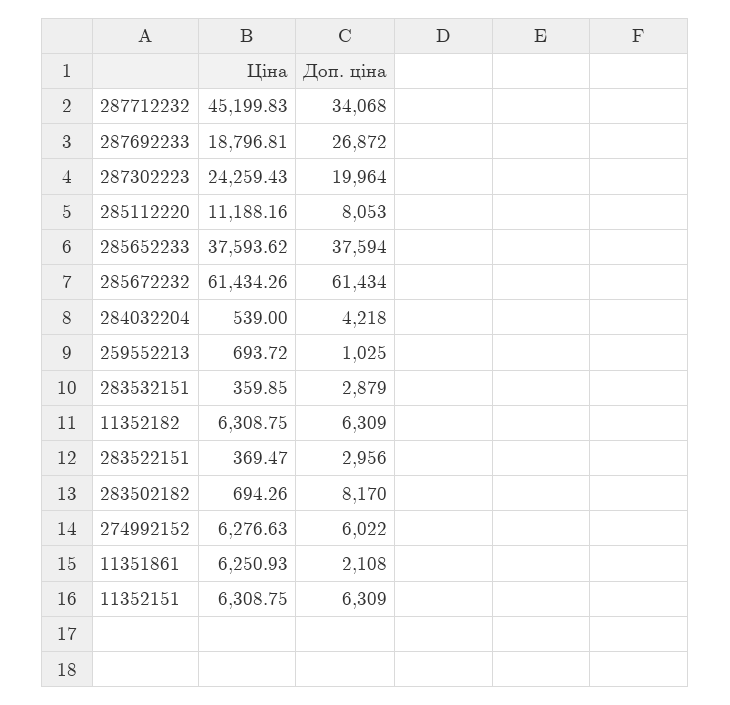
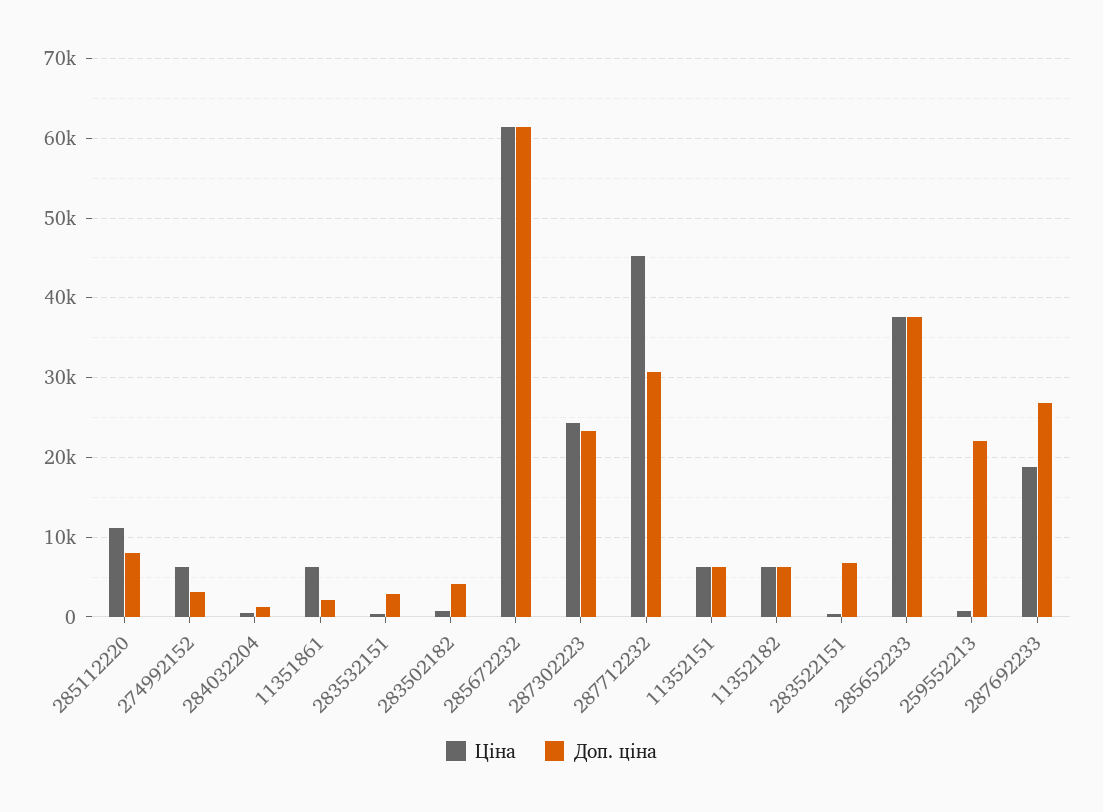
Доп. ціна, 287712232: 34068 -> 31000
Доп. ціна, 287302223: 19964 -> 23000
Доп. ціна, 284032204: 4218 -> 1000
Доп. ціна, 259552213: 1025 -> 22000
Доп. ціна, 283522151: 2956 -> 7000
Доп. ціна, 283502182: 8170 -> 4000
Доп. ціна, 274992152: 6022 -> 3000

